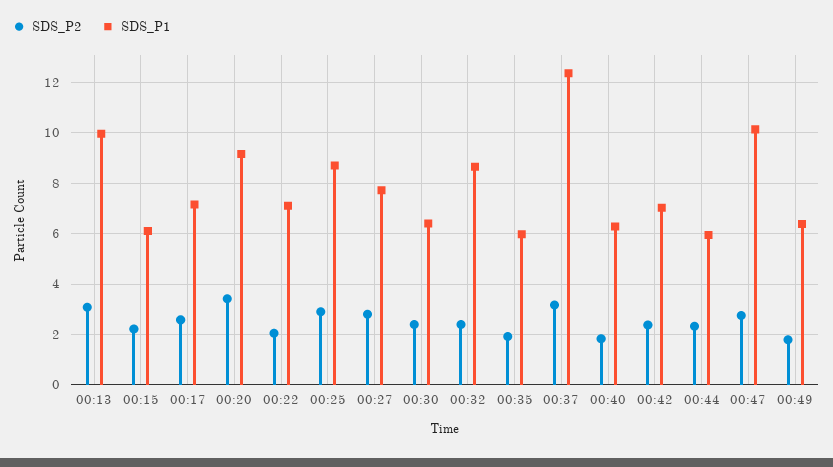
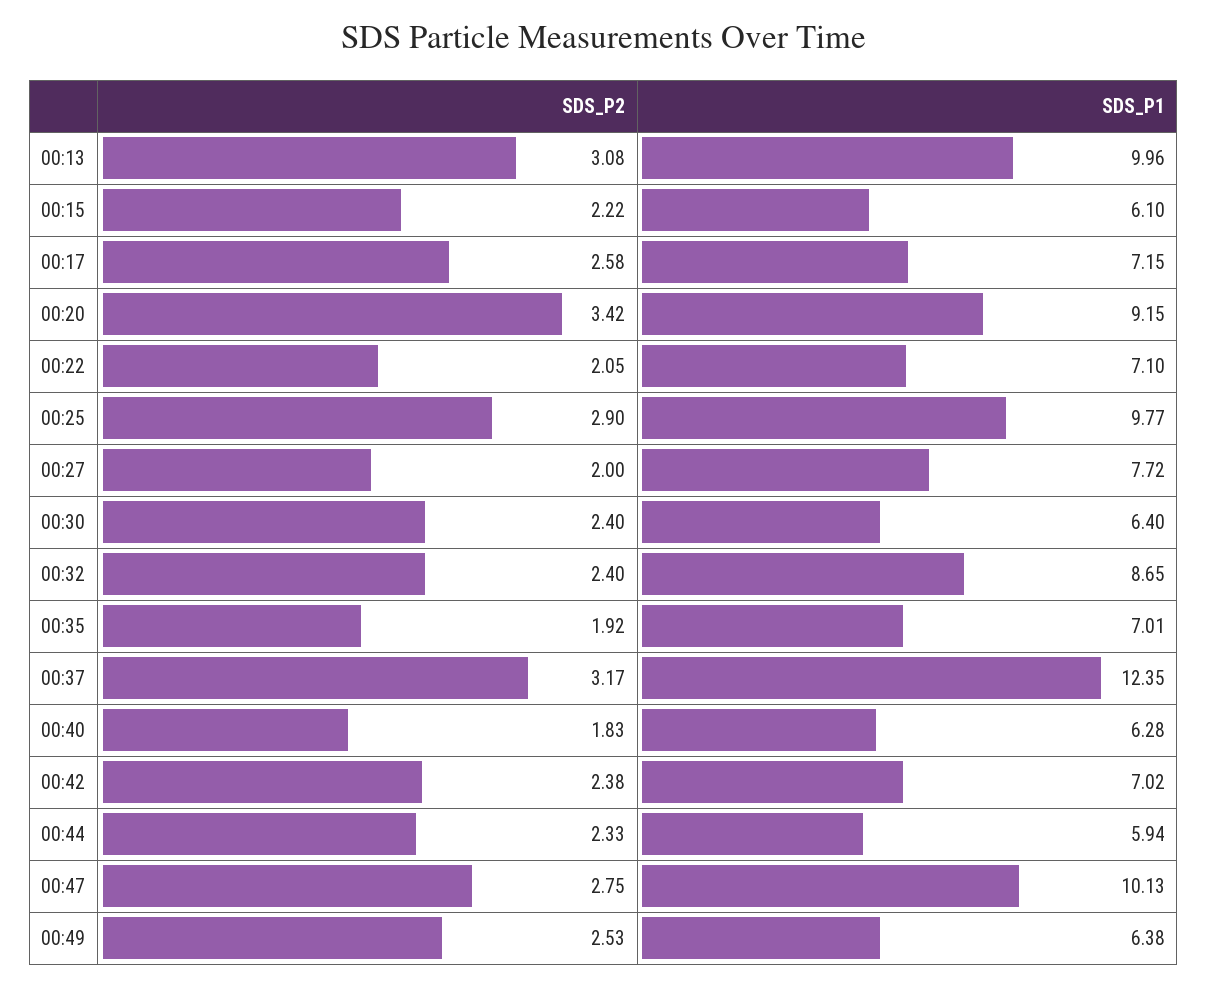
SDS_P1, 00:25: 8.75 -> 9.77
SDS_P2, 00:27: 2.75 -> 2
SDS_P1, 00:35: 6 -> 7.01
SDS_P2, 00:49: 1.75 -> 2.53

